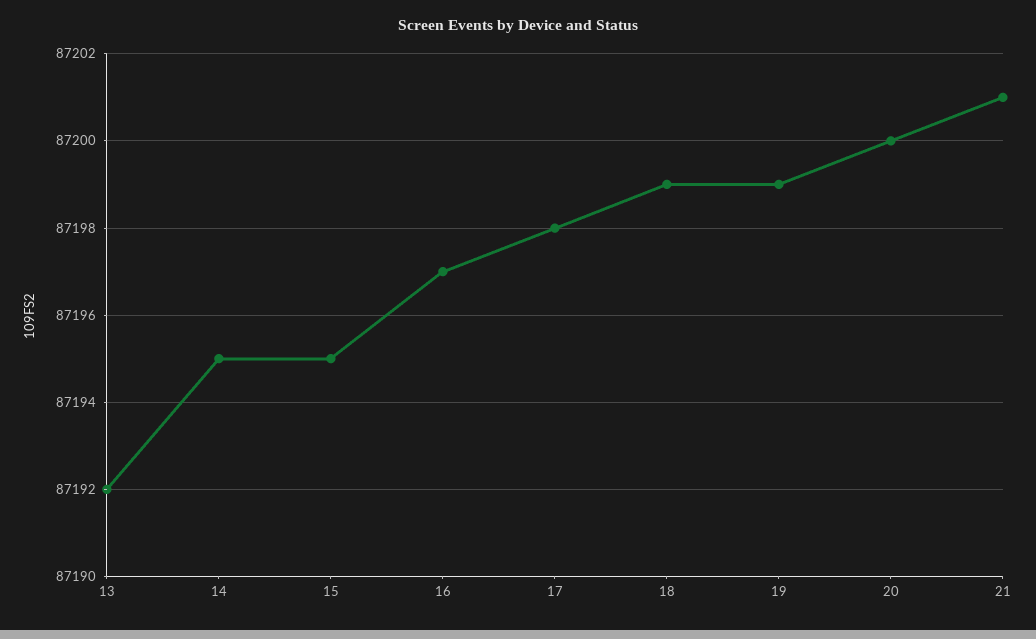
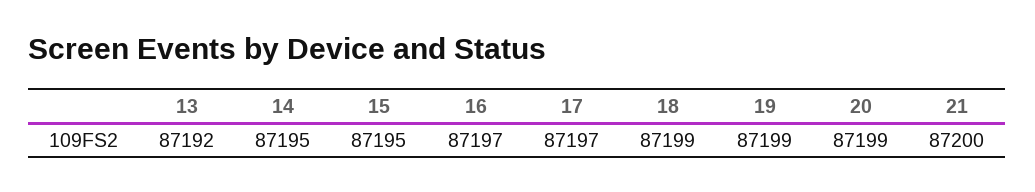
17: 87198 -> 87197
20: 87200 -> 87199
21: 87201 -> 87200

